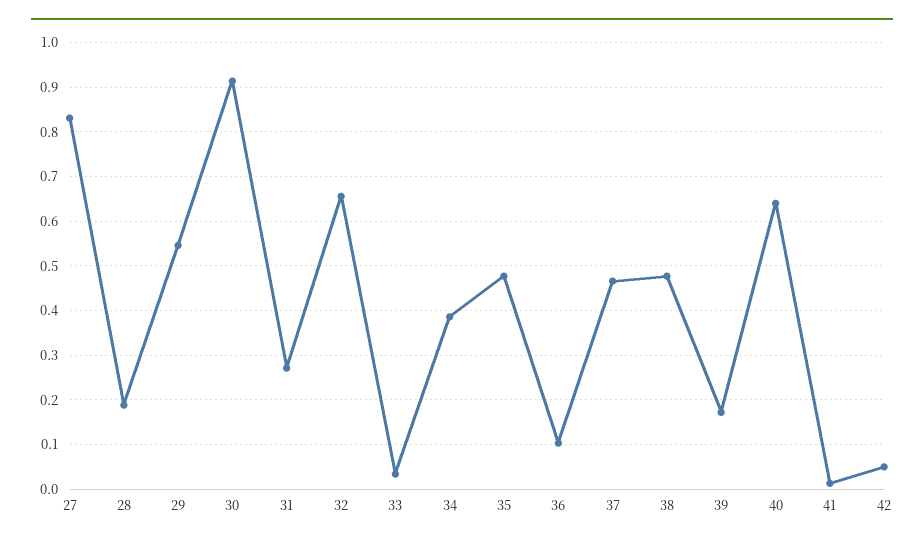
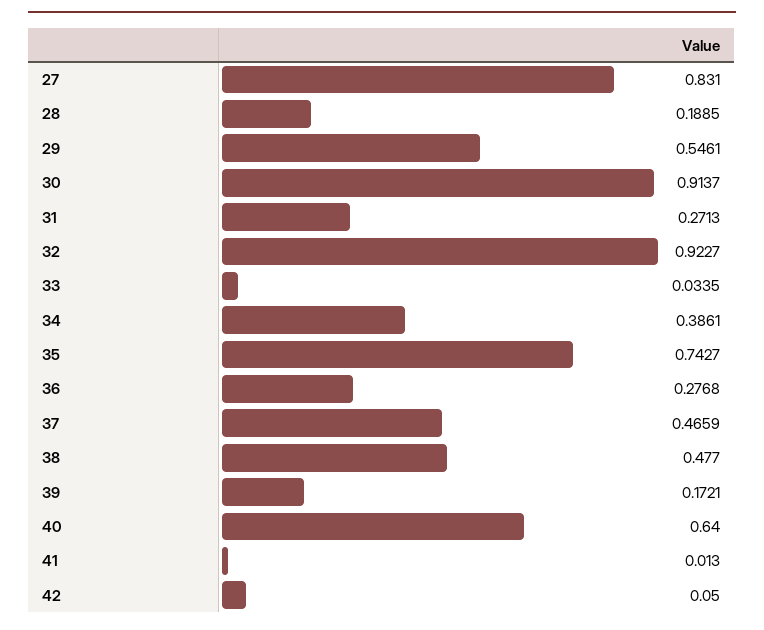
32: 0.66 -> 0.9227
35: 0.48 -> 0.7427
36: 0.1 -> 0.2768

